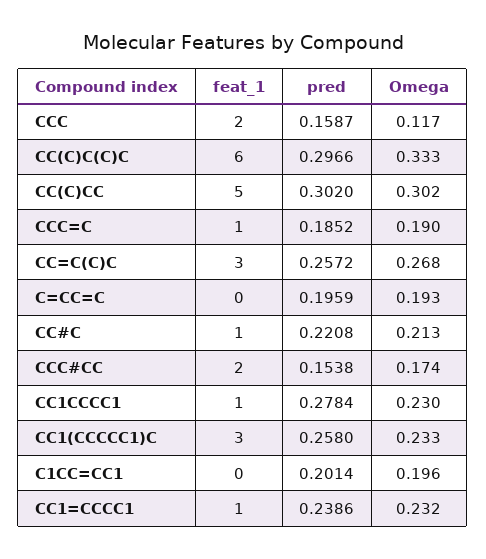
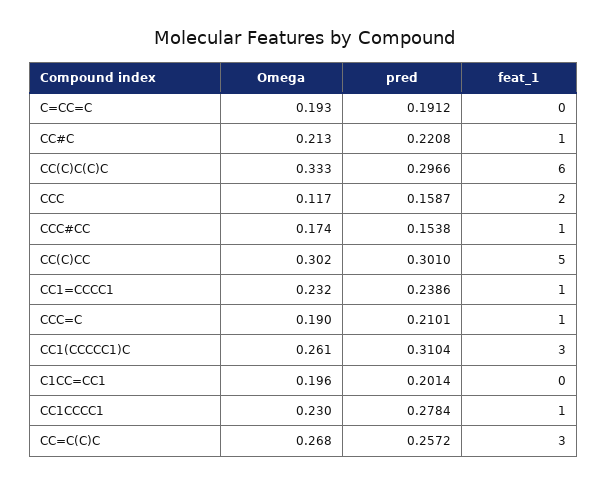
pred, CC(C)CC: 0.302 -> 0.301
pred, CCC=C: 0.1852 -> 0.2101
pred, C=CC=C: 0.1959 -> 0.1912
feat_1, CCC#CC: 2 -> 1
pred, CC1(CCCCC1)C: 0.258 -> 0.3104
Omega, CC1(CCCCC1)C: 0.233 -> 0.261

